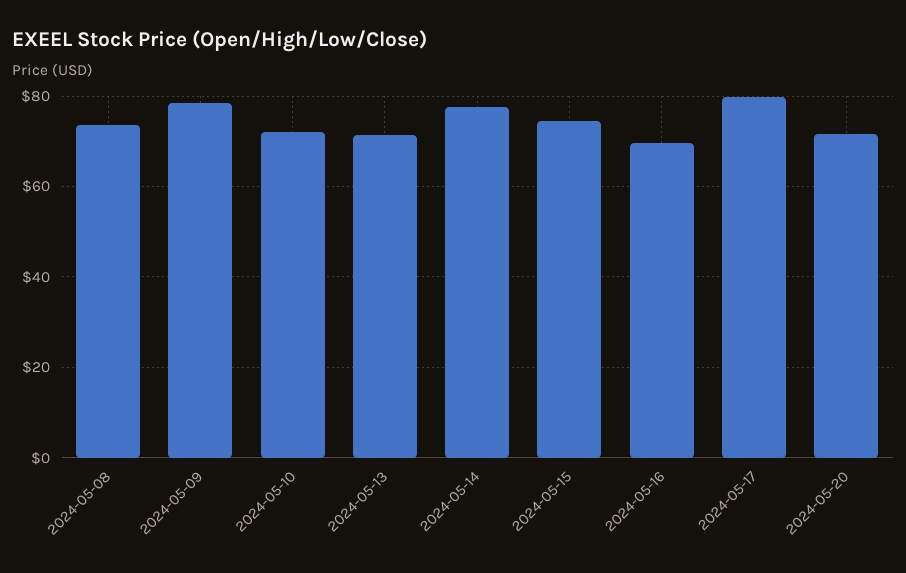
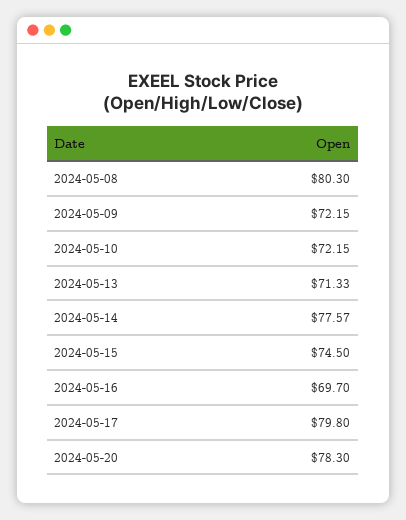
2024-05-08: 74 -> 80.3
2024-05-09: 78 -> 72.15
2024-05-20: 72 -> 78.3

